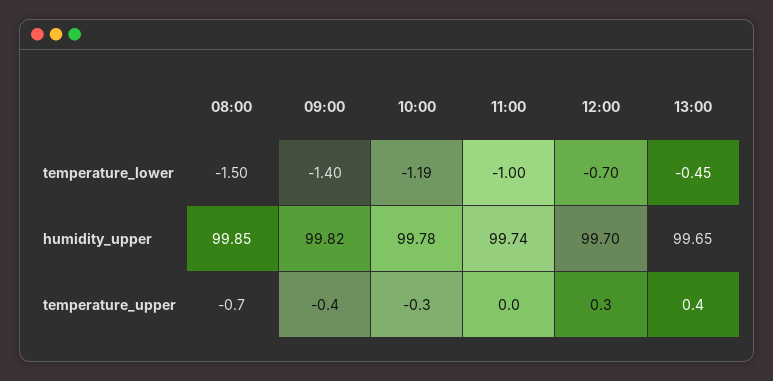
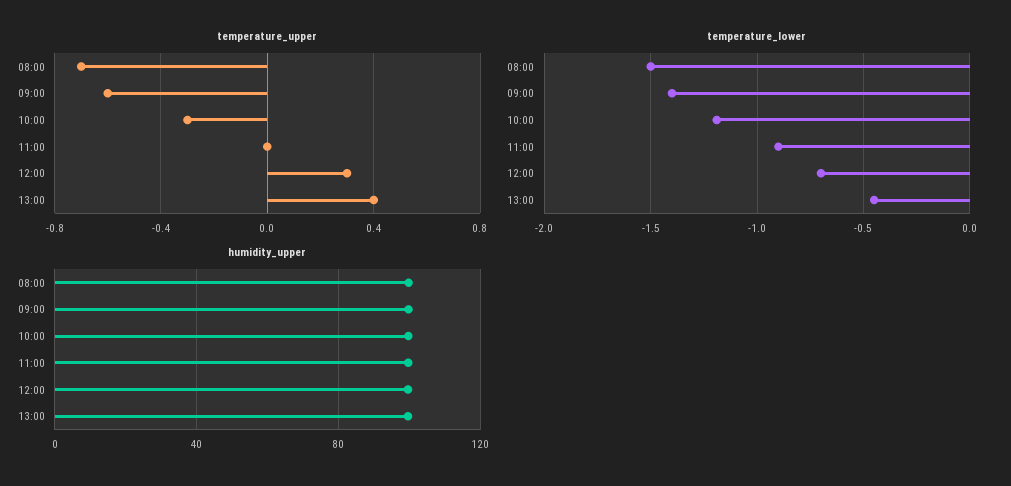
temperature_lower, 11:00: -1 -> -0.9
temperature_upper, 09:00: -0.4 -> -0.6

